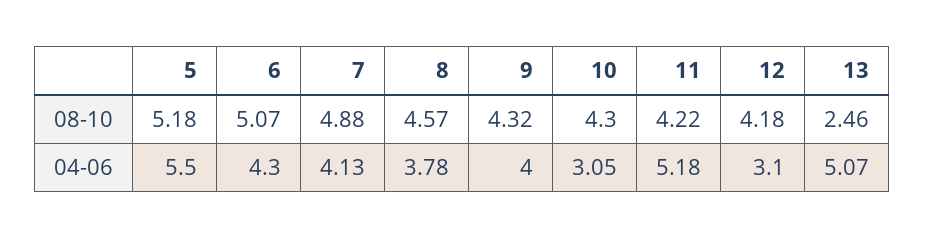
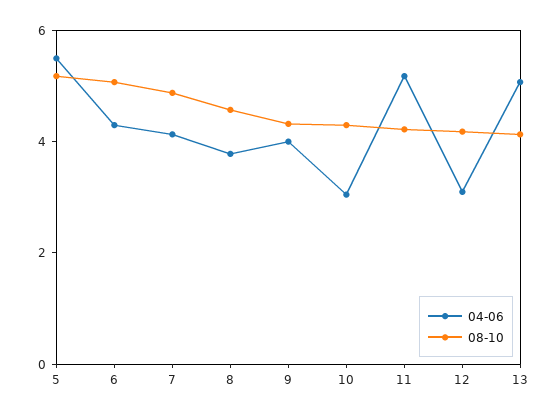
08-10, 13: 2.46 -> 4

